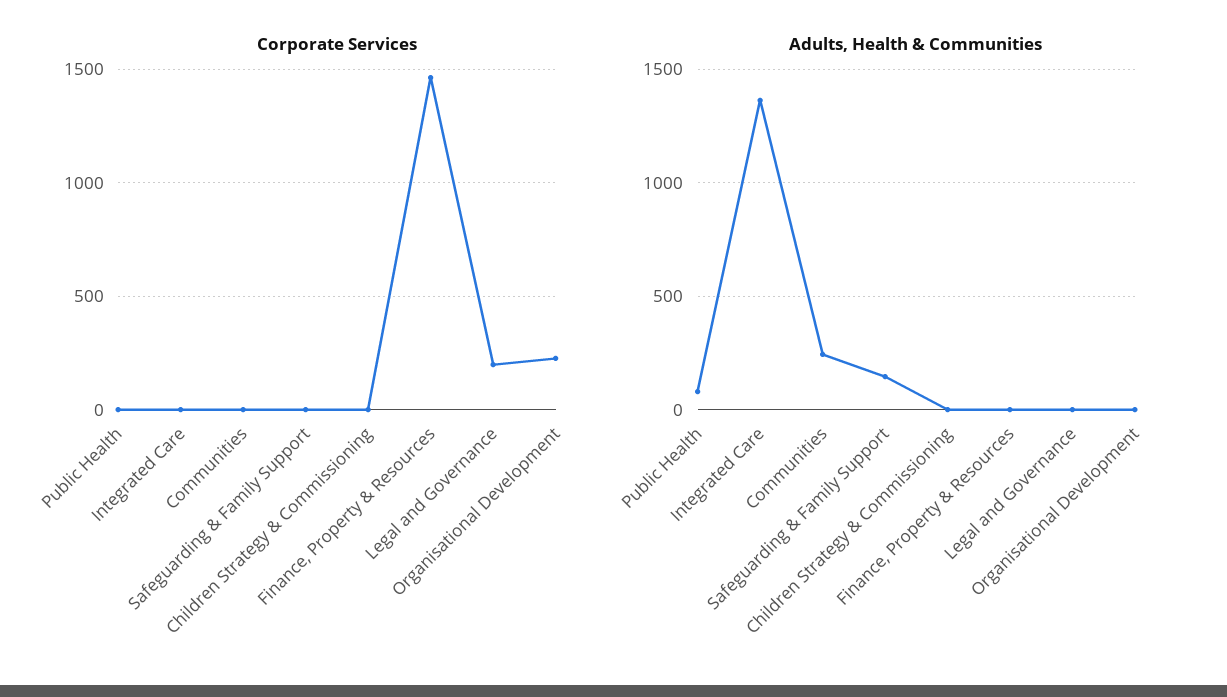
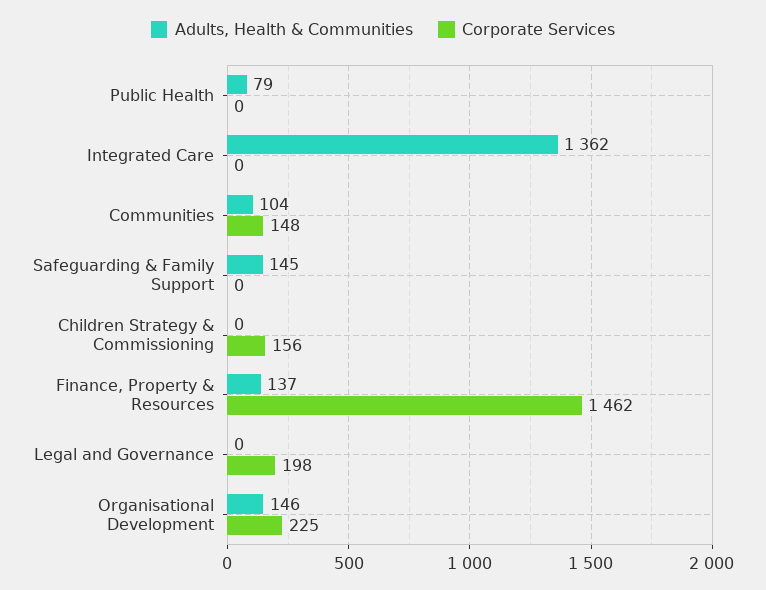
Corporate Services, Communities: 0 -> 148
Corporate Services, Children Strategy & Commissioning: 0 -> 156
Adults, Health & Communities, Communities: 250 -> 104
Adults, Health & Communities, Finance, Property & Resources: 0 -> 137
Adults, Health & Communities, Organisational Development: 0 -> 146

